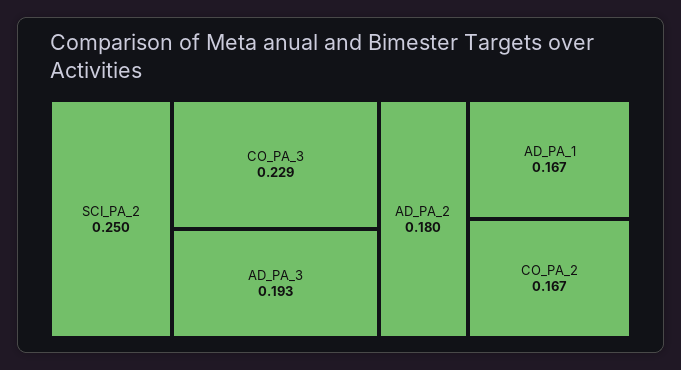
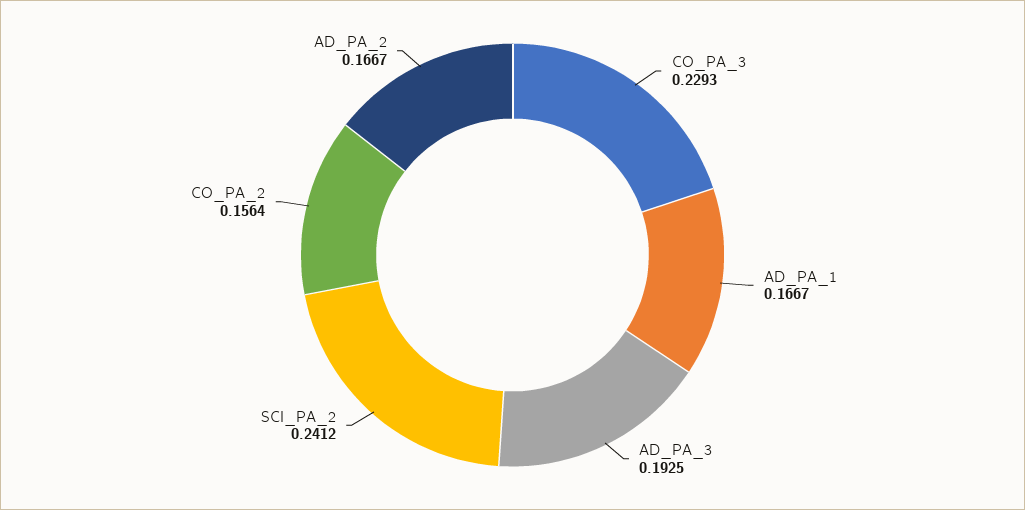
SCI_PA_2: 0.25 -> 0.2412
AD_PA_2: 0.18 -> 0.1667
CO_PA_2: 0.167 -> 0.1564

